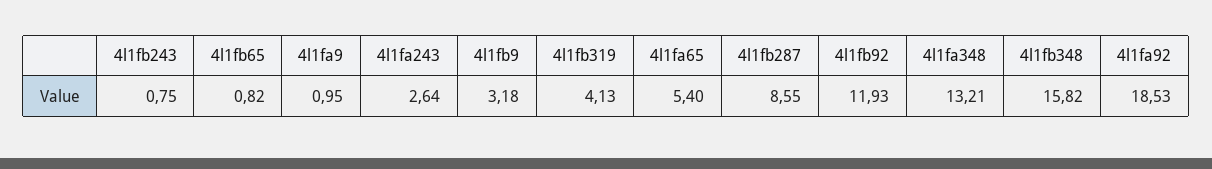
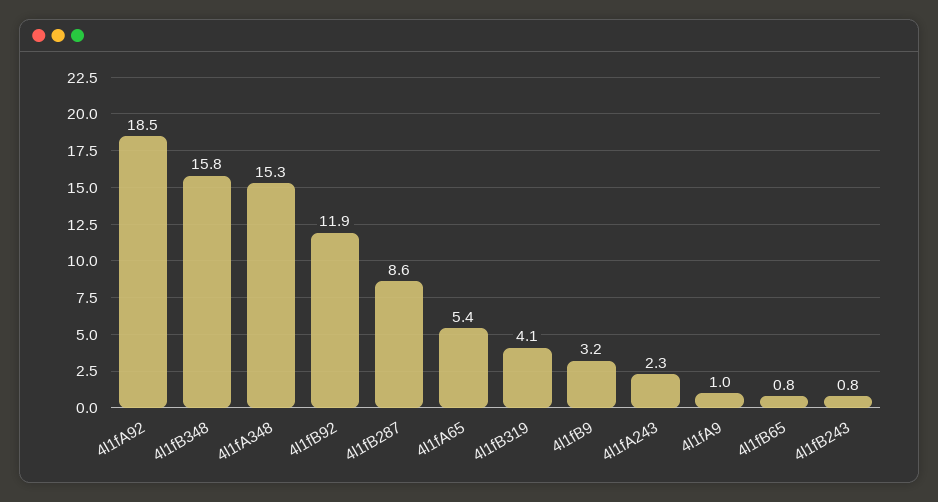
4l1fa243: 2.64 -> 2.3
4l1fa348: 13.21 -> 15.3

